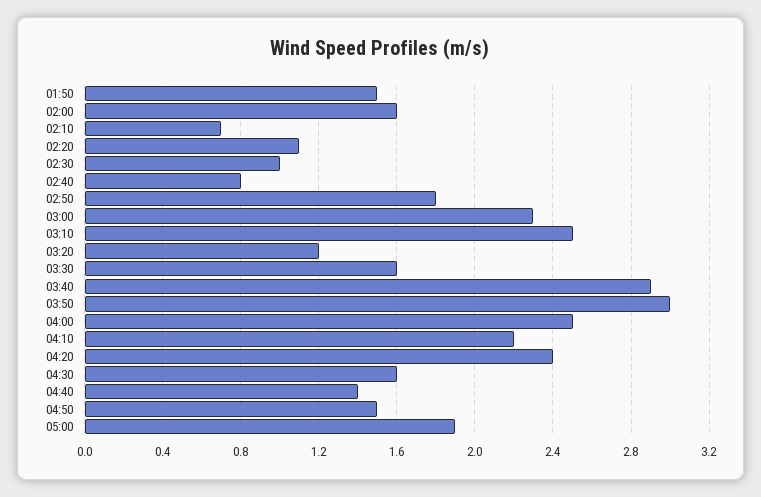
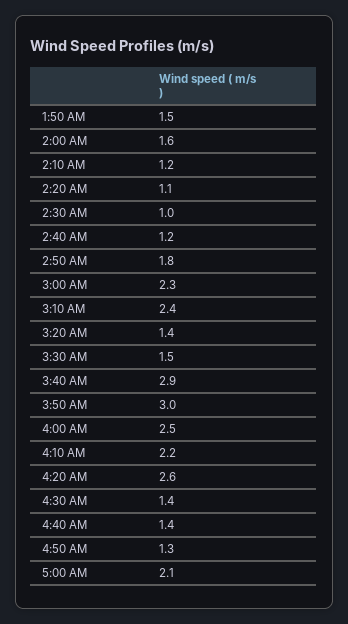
02:10: 0.7 -> 1.2
02:40: 0.8 -> 1.2
03:10: 2.5 -> 2.4
03:20: 1.2 -> 1.4
03:30: 1.6 -> 1.5
04:20: 2.4 -> 2.6
04:30: 1.6 -> 1.4
04:50: 1.5 -> 1.3
05:00: 1.9 -> 2.1

